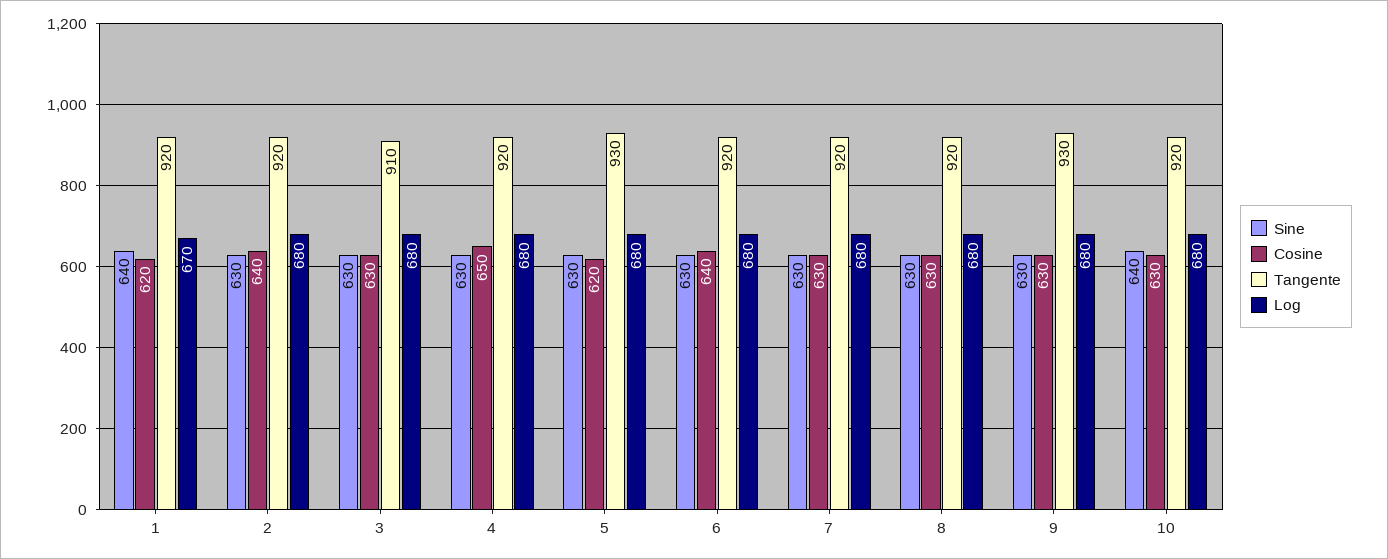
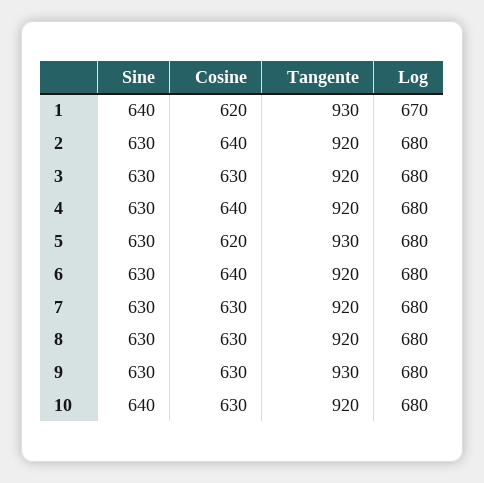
Tangente, 1: 920 -> 930
Tangente, 3: 910 -> 920
Cosine, 4: 650 -> 640

